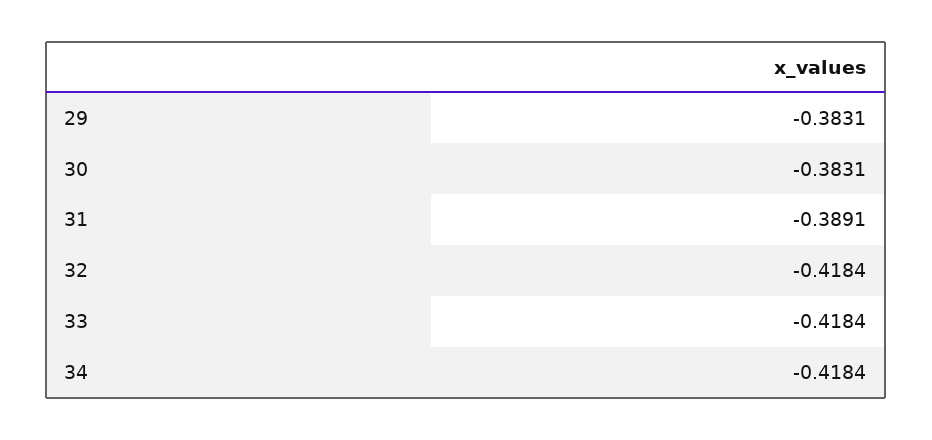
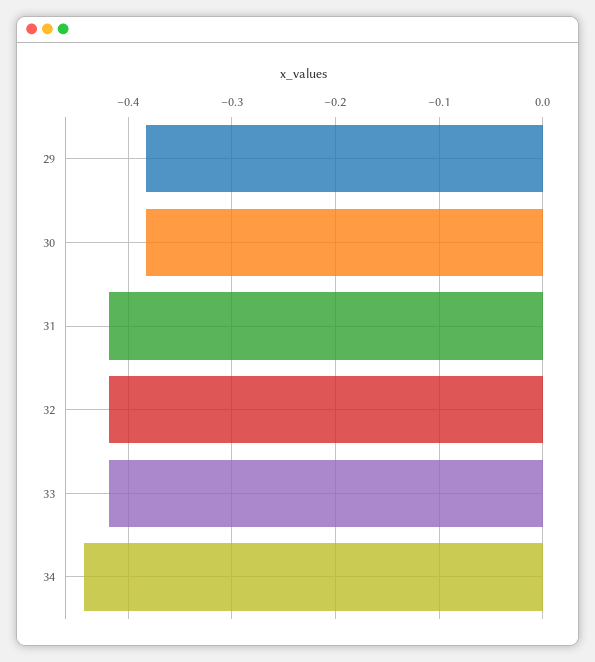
31: -0.3891 -> -0.42
34: -0.4184 -> -0.44

